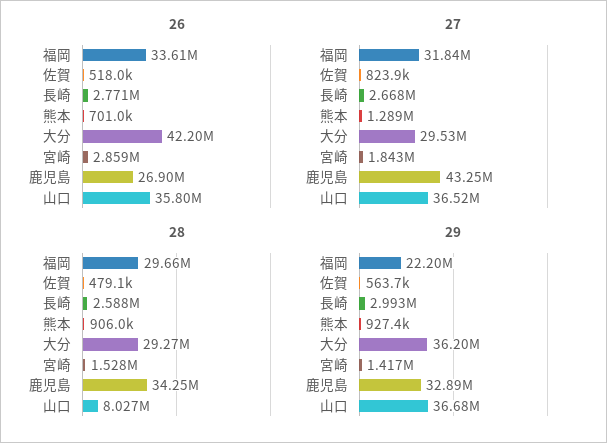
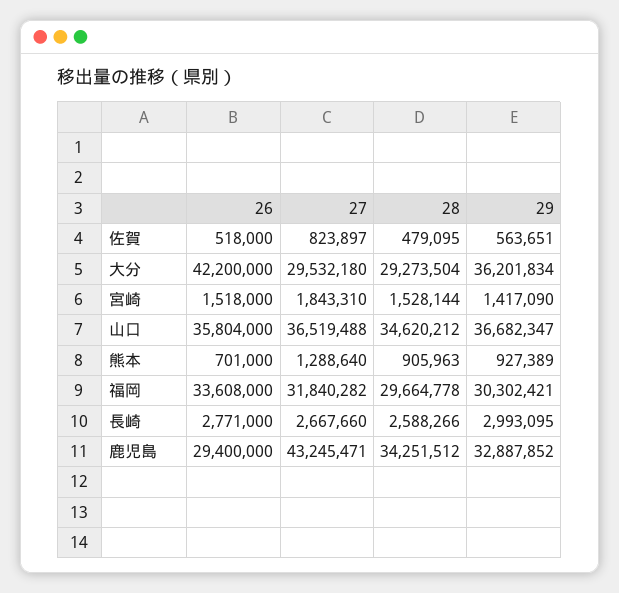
26, 宮崎: 2859000 -> 1518000
26, 鹿児島: 26900000 -> 29400000
28, 山口: 8027000 -> 34620212
29, 福岡: 22200000 -> 30302421

